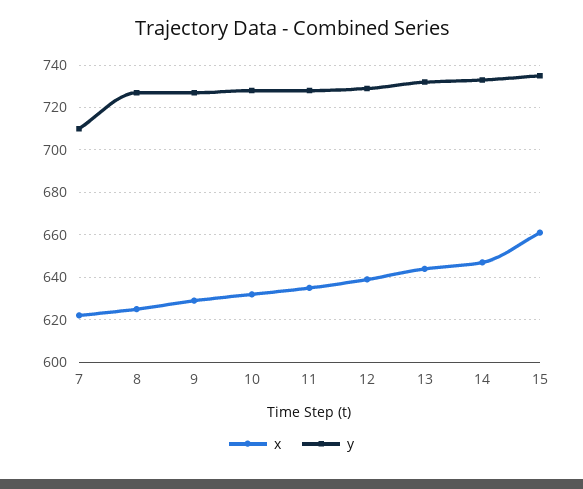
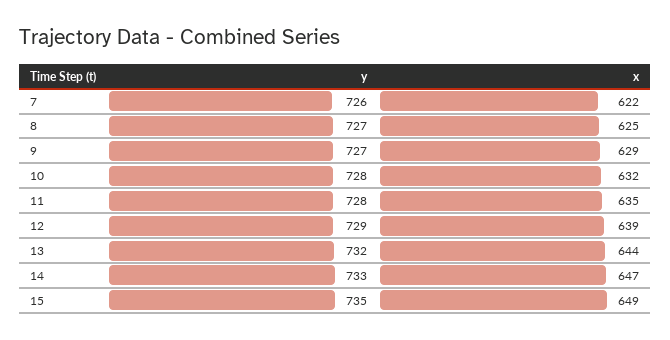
y, 7: 710 -> 726
x, 15: 660 -> 649

